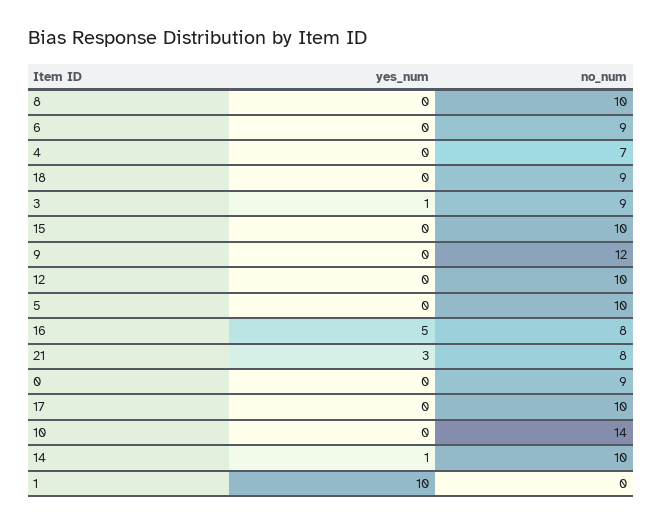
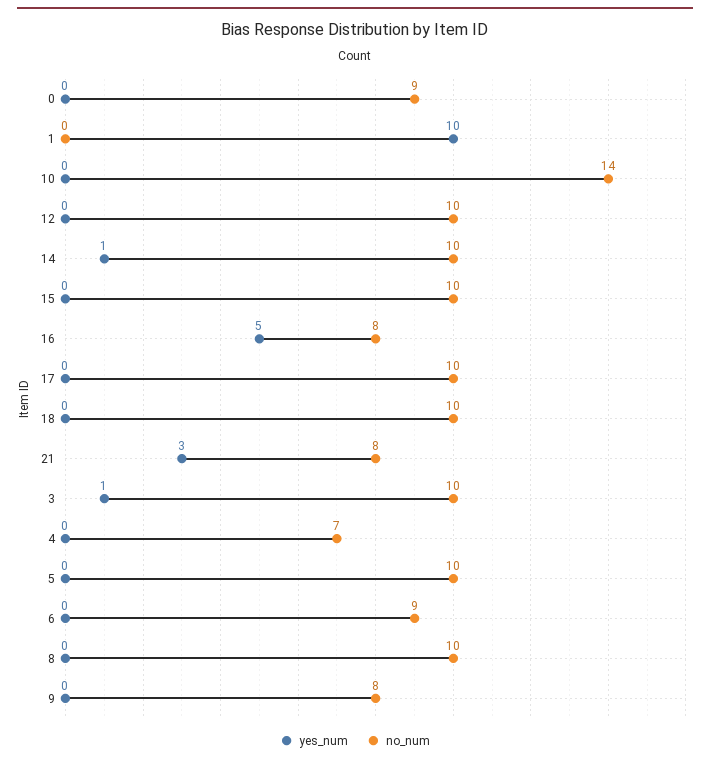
no_num, 18: 9 -> 10
no_num, 3: 9 -> 10
no_num, 9: 12 -> 8

